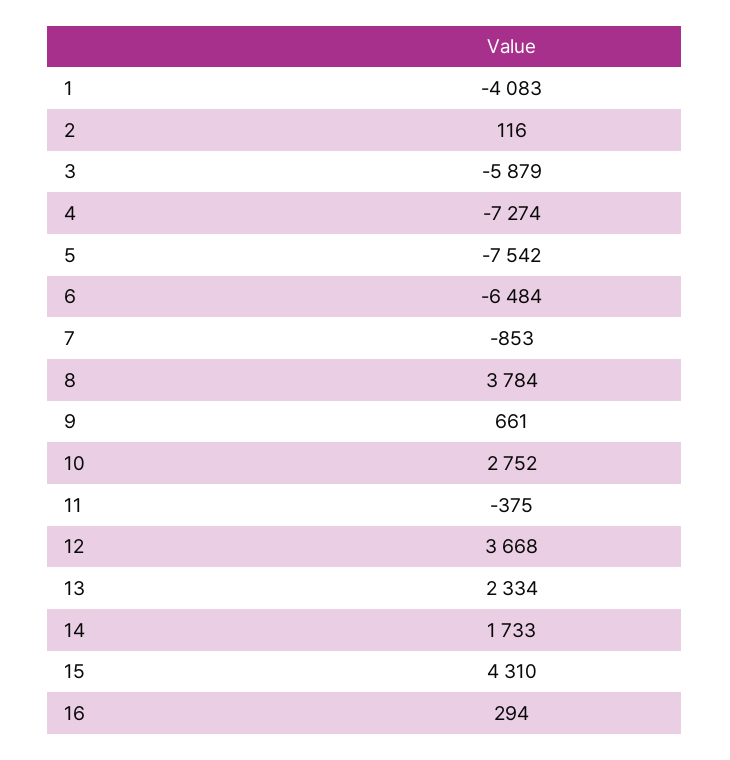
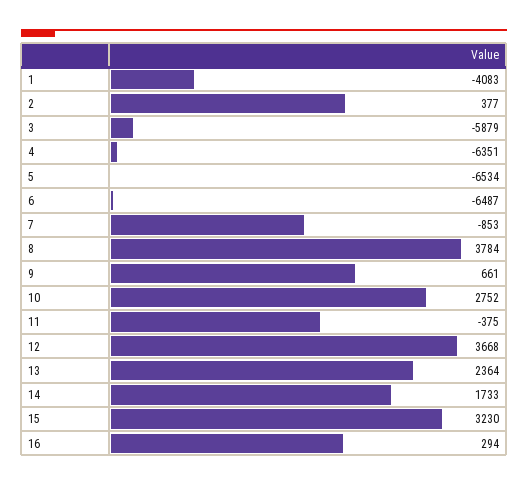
2: 116 -> 377
4: -7274 -> -6351
5: -7542 -> -6534
6: -6484 -> -6487
13: 2334 -> 2364
15: 4310 -> 3230

